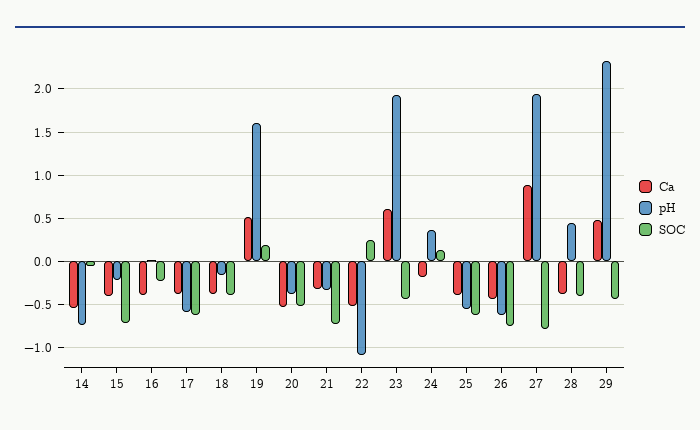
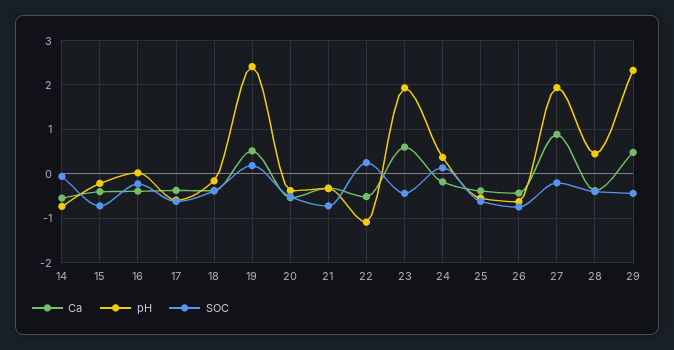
pH, 19: 1.6 -> 2.4
SOC, 27: -0.8 -> -0.2

